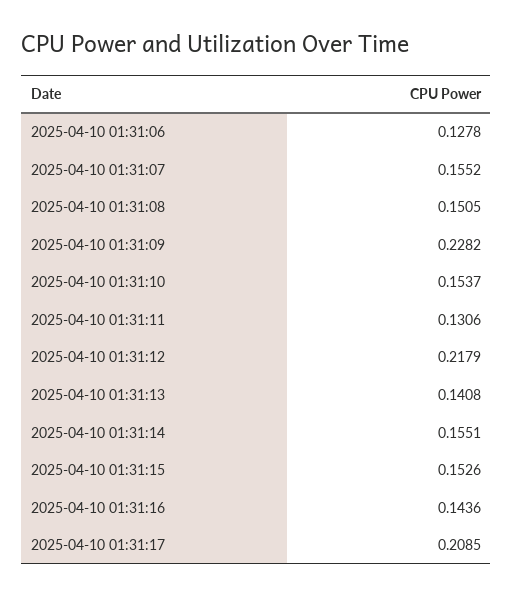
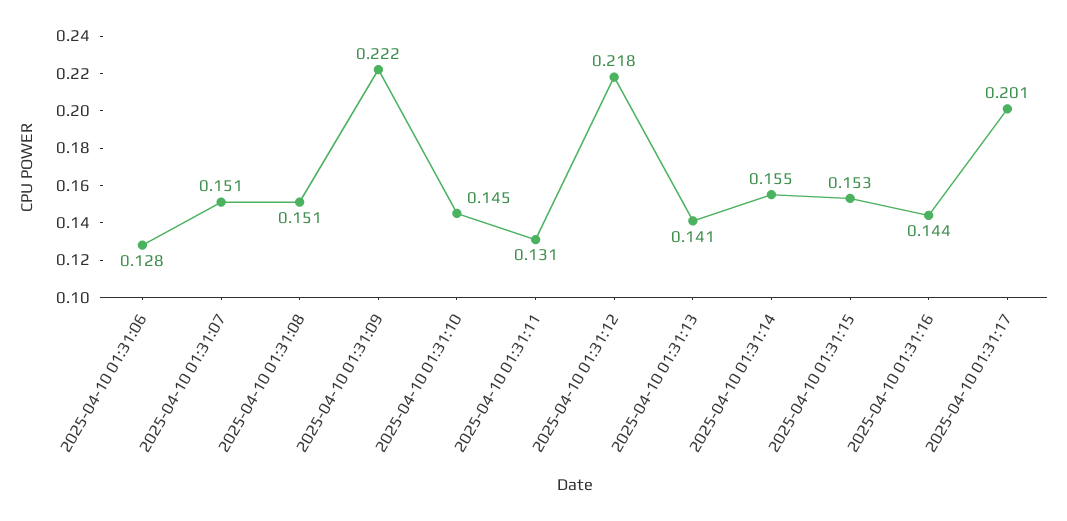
2025-04-10 01:31:07: 0.1552 -> 0.151
2025-04-10 01:31:09: 0.2282 -> 0.222
2025-04-10 01:31:10: 0.1537 -> 0.145
2025-04-10 01:31:17: 0.2085 -> 0.201

